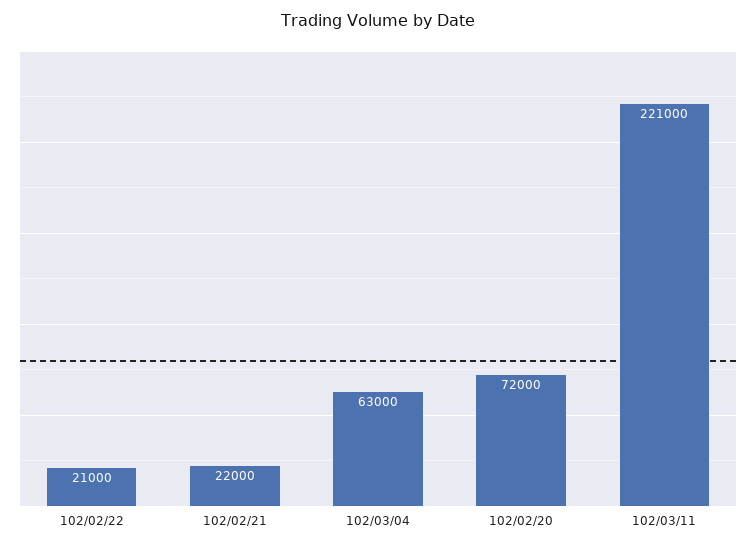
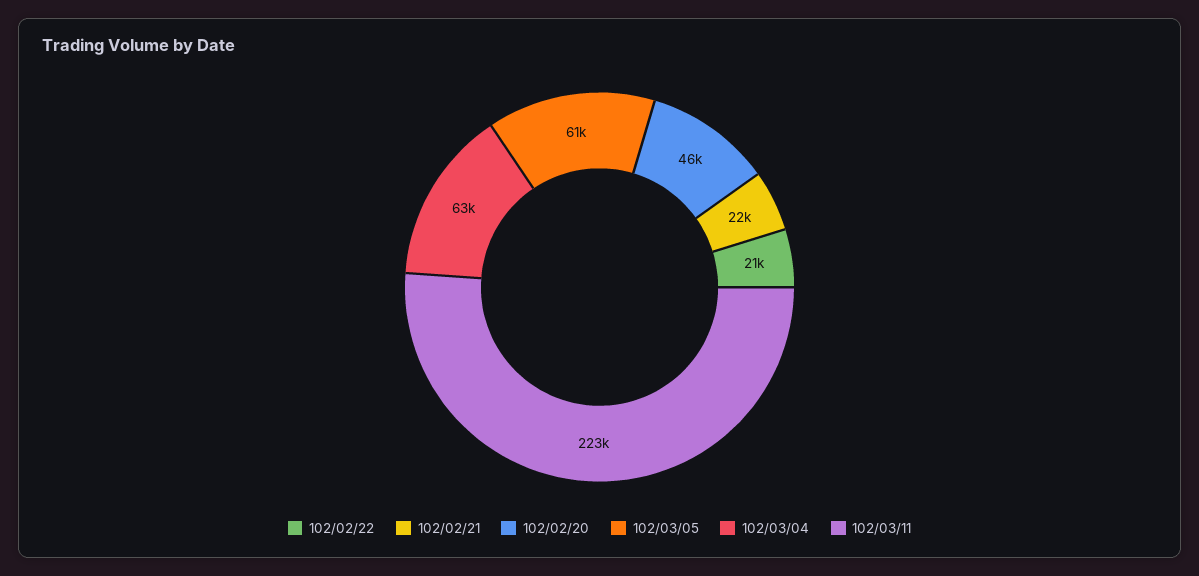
102/02/20: 72000 -> 46000
102/03/11: 221000 -> 223000
102/03/05: none -> 61000

